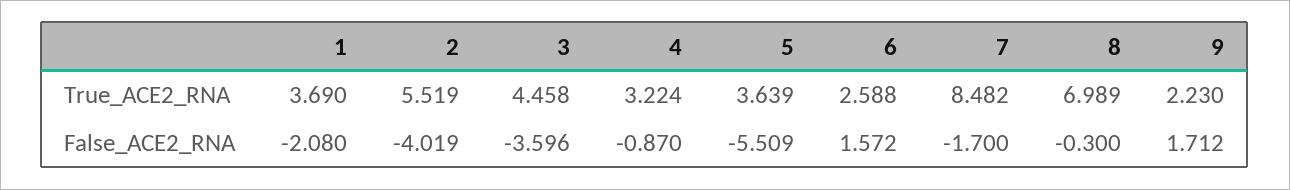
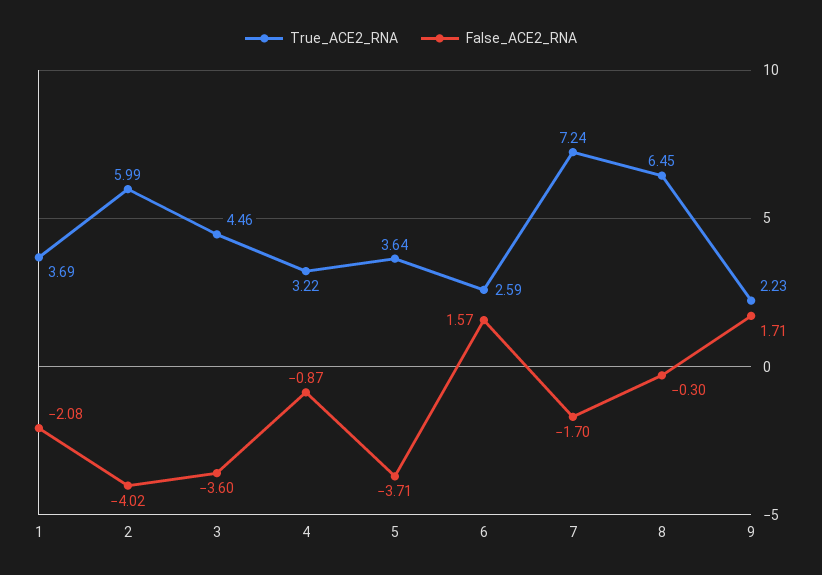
True_ACE2_RNA, 2: 5.519 -> 5.99
True_ACE2_RNA, 7: 8.482 -> 7.24
True_ACE2_RNA, 8: 6.989 -> 6.45
False_ACE2_RNA, 5: -5.509 -> -3.71

